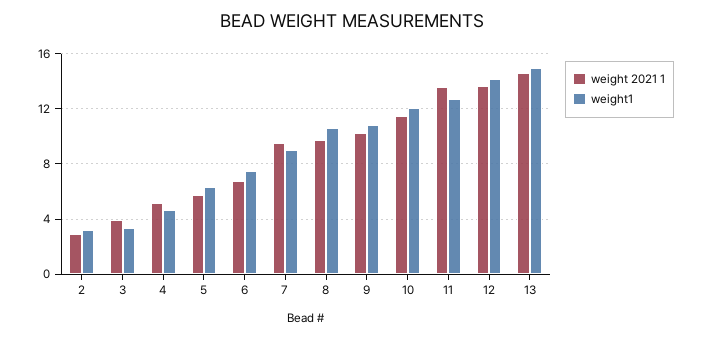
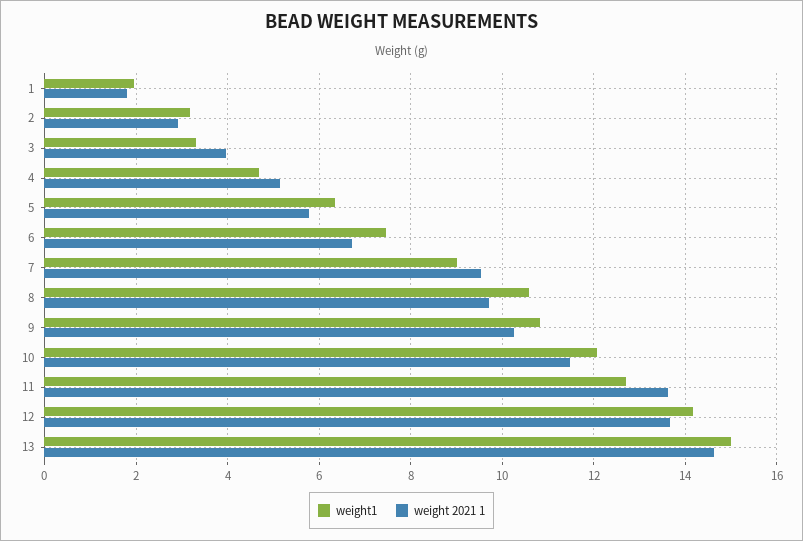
weight1, 1: none -> 2
weight 2021 1, 1: none -> 1.8

